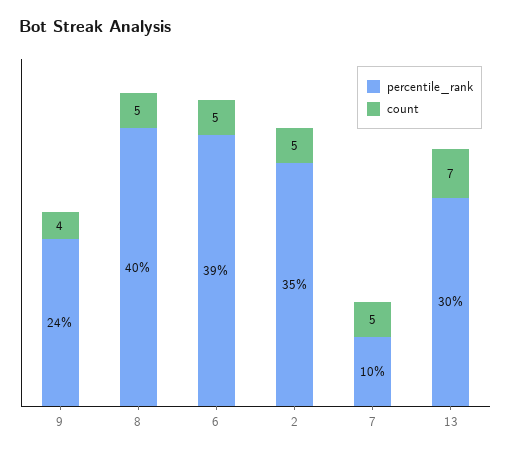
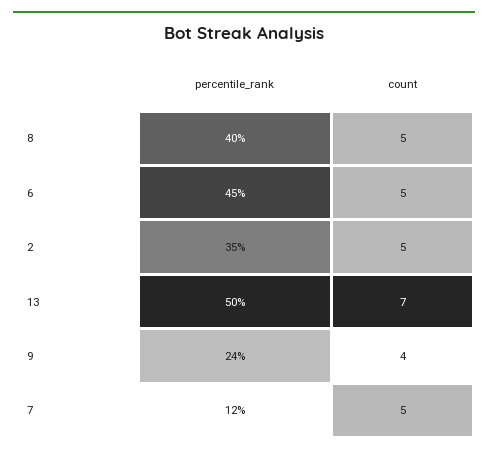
percentile_rank, 6: 39 -> 45
percentile_rank, 7: 10 -> 12
percentile_rank, 13: 30 -> 50

